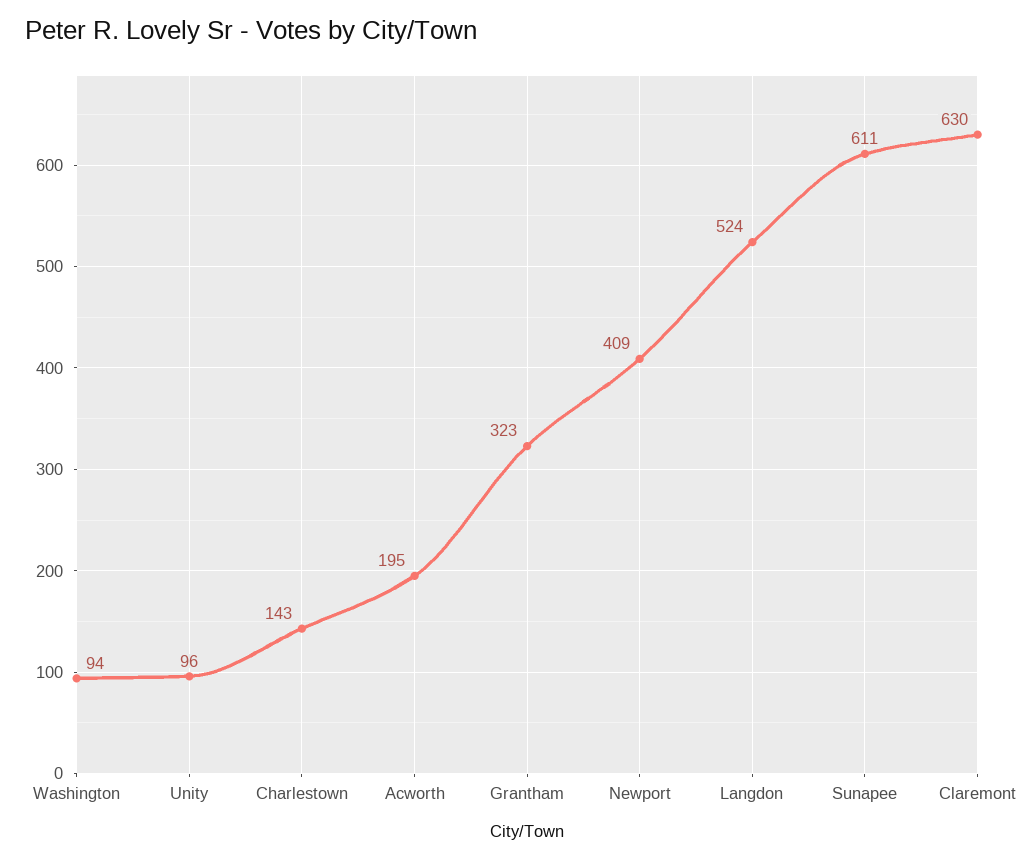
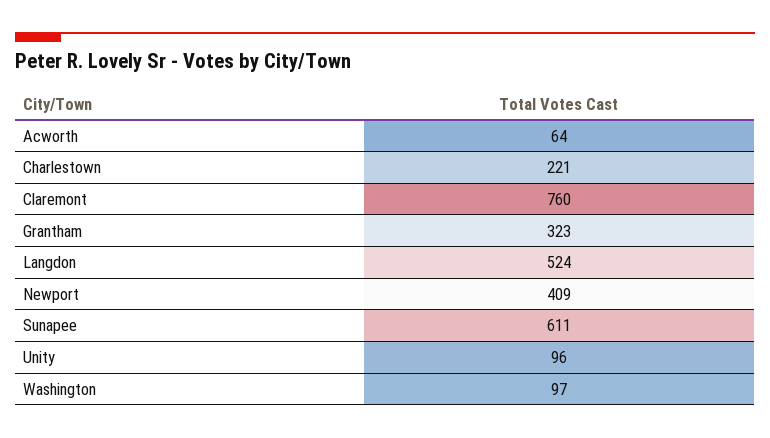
Washington: 94 -> 97
Charlestown: 143 -> 221
Acworth: 195 -> 64
Claremont: 630 -> 760

